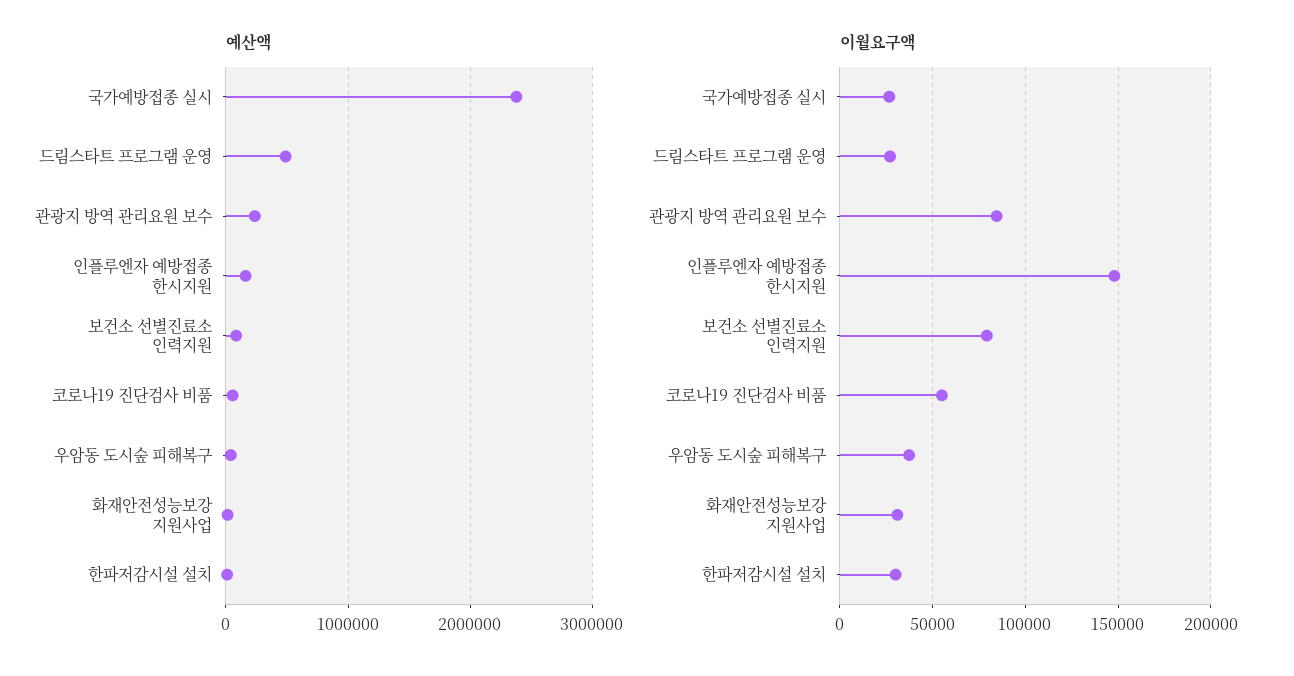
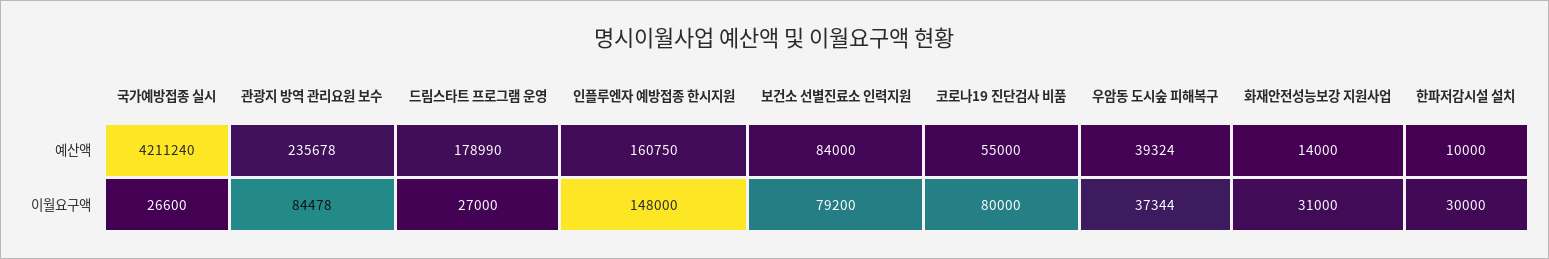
예산액, 국가예방접종 실시: 2400000 -> 4211240
예산액, 드림스타트 프로그램 운영: 500000 -> 178990
이월요구액, 코로나19 진단검사 비품: 55000 -> 80000

